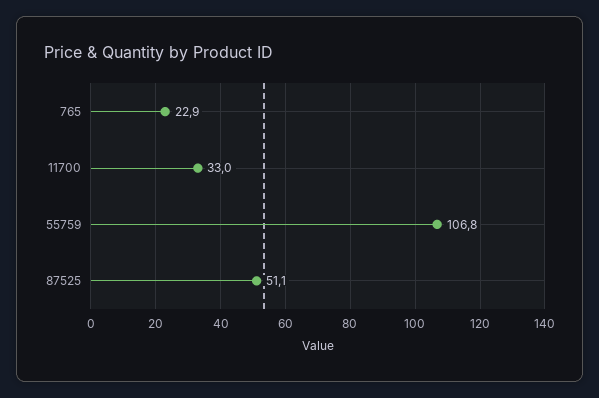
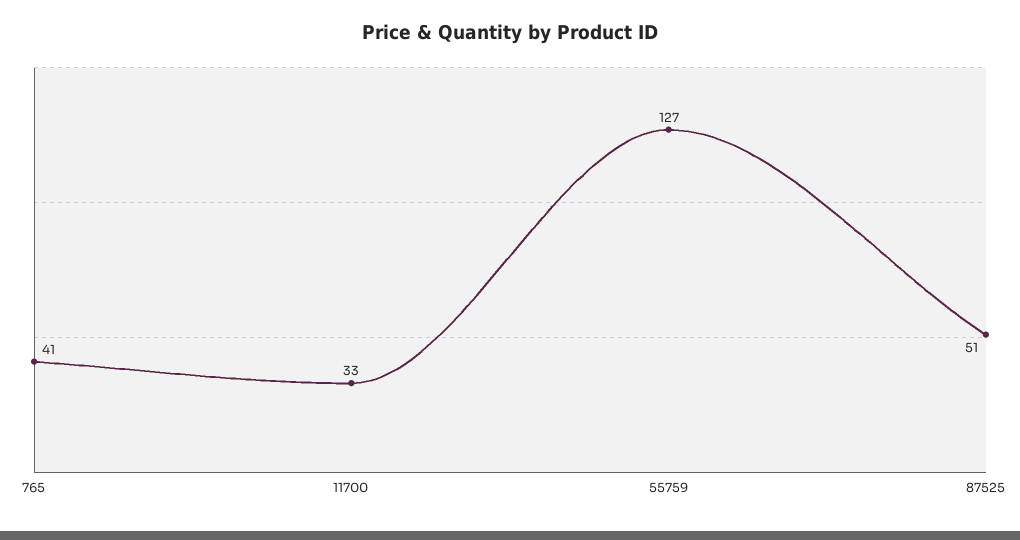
765: 22.9 -> 41
55759: 106.8 -> 127

